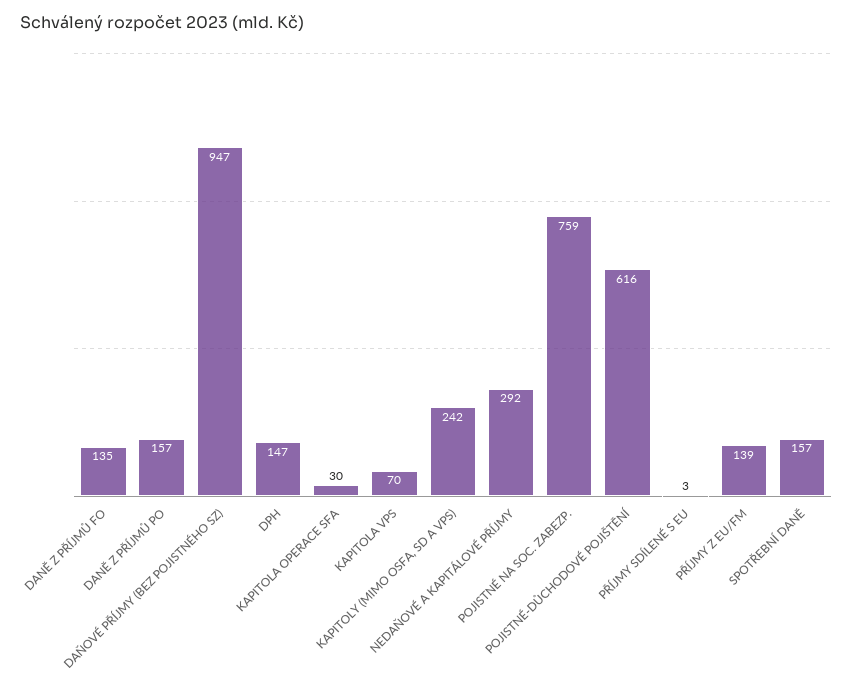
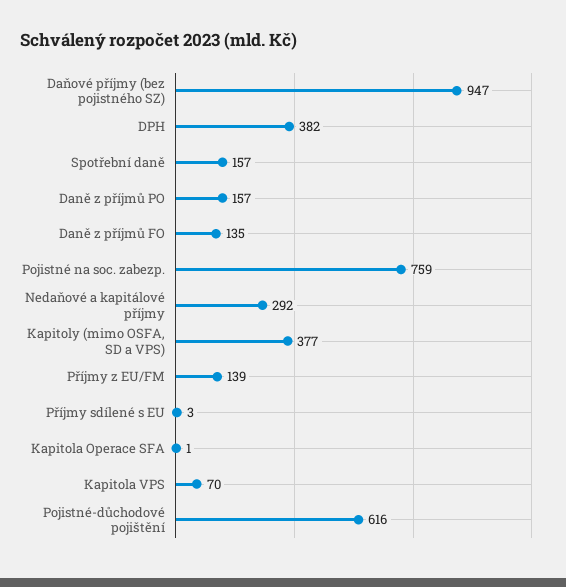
DPH: 147 -> 382
KAPITOLA OPERACE SFA: 30 -> 1
KAPITOLY (MIMO OSFA, SD A VPS): 242 -> 377

